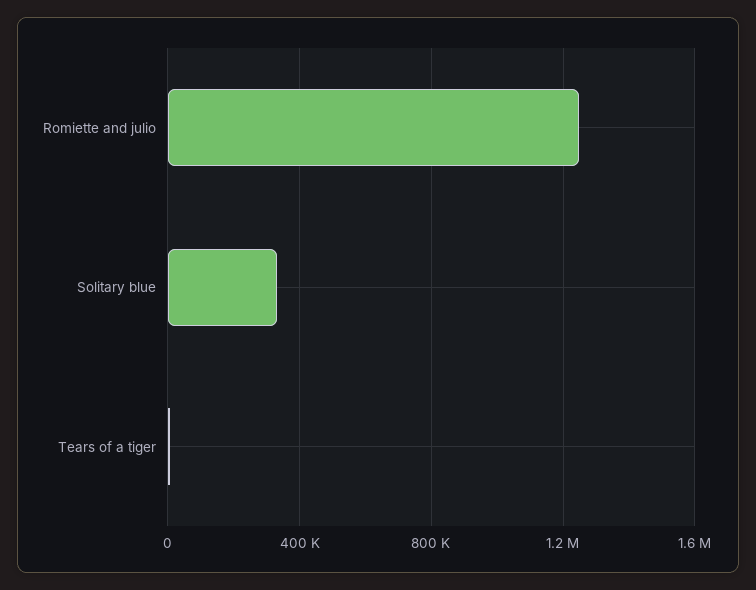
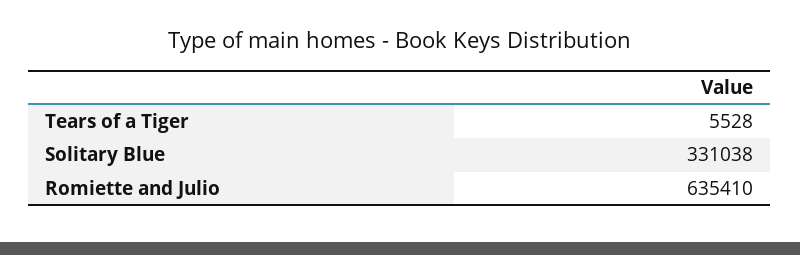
Romiette and julio: 1250000 -> 635410

